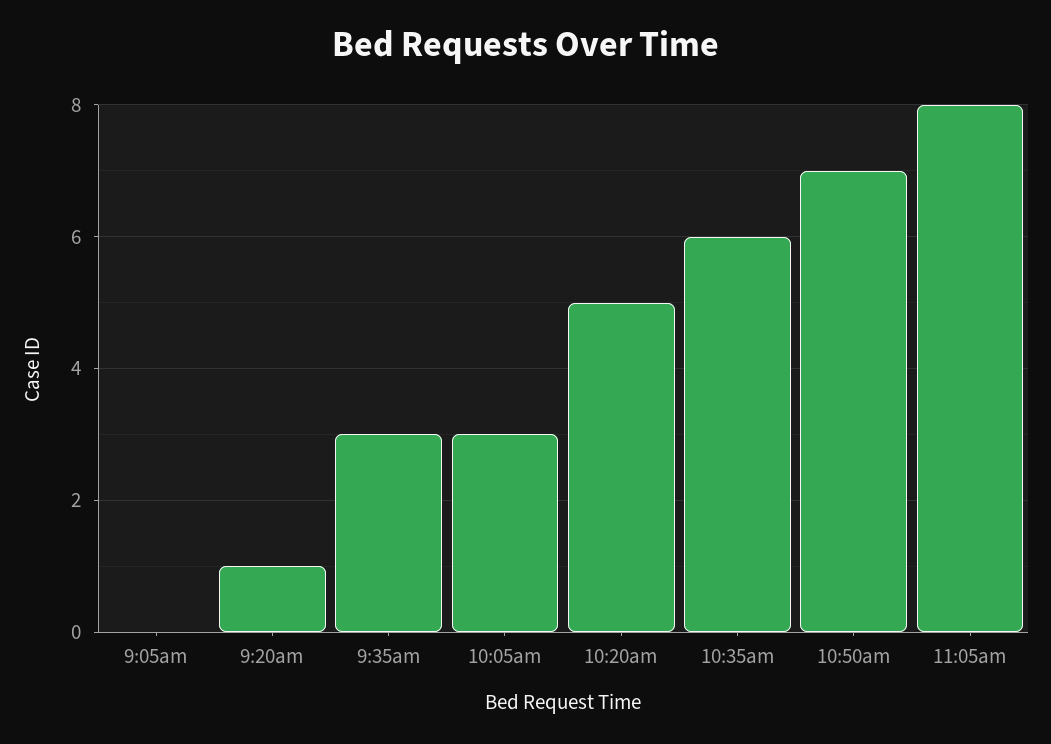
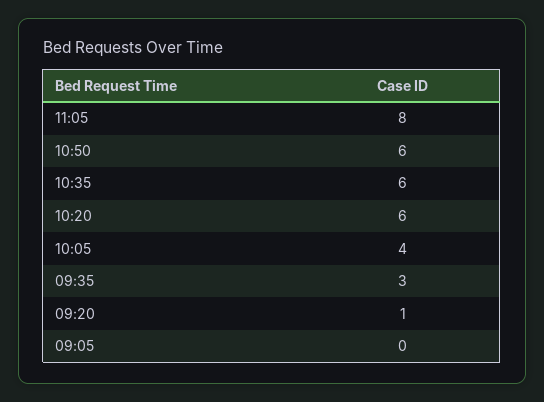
10:05am: 3 -> 4
10:20am: 5 -> 6
10:50am: 7 -> 6

